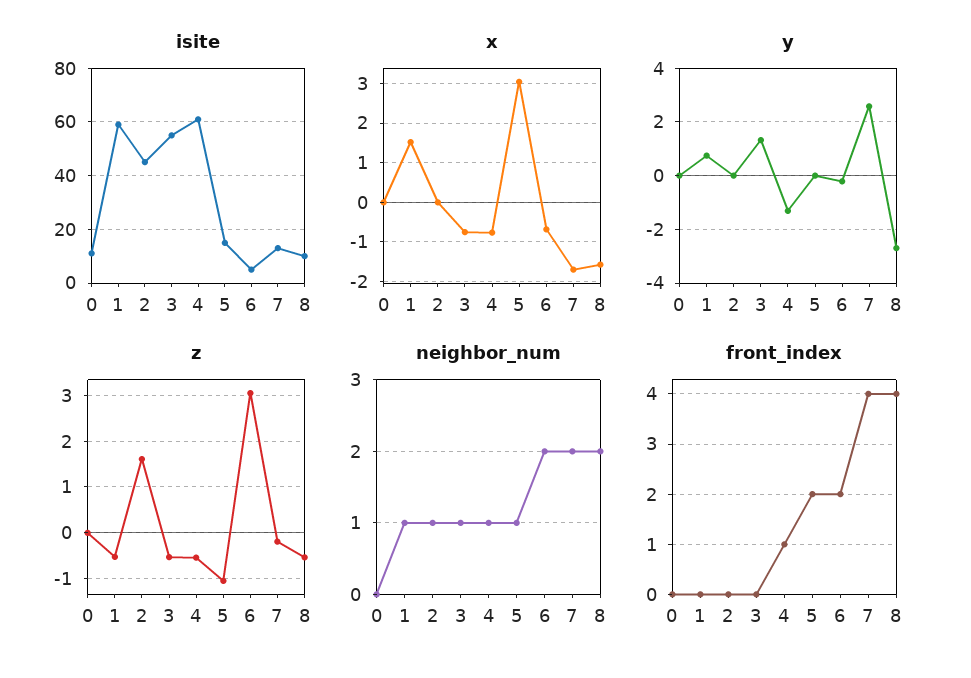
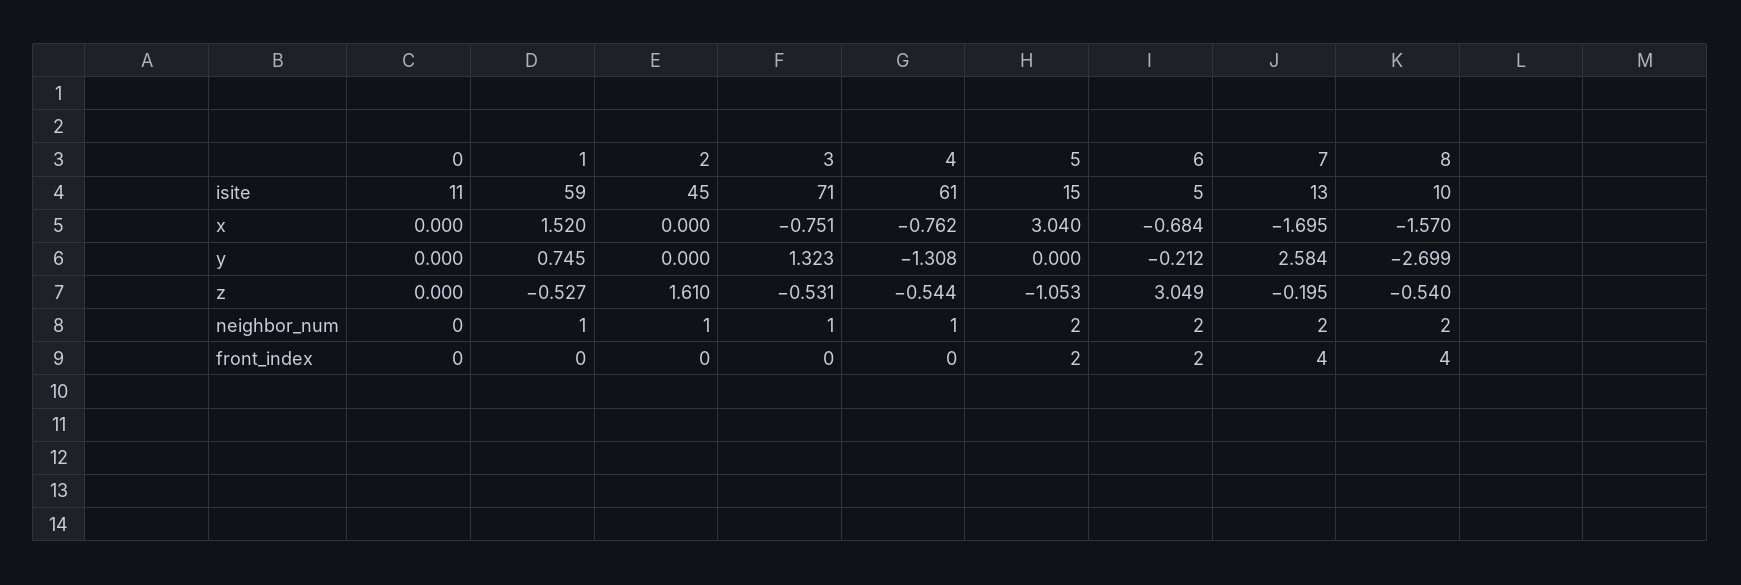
isite, 3: 55 -> 71
neighbor_num, 5: 1 -> 2
front_index, 4: 1 -> 0

